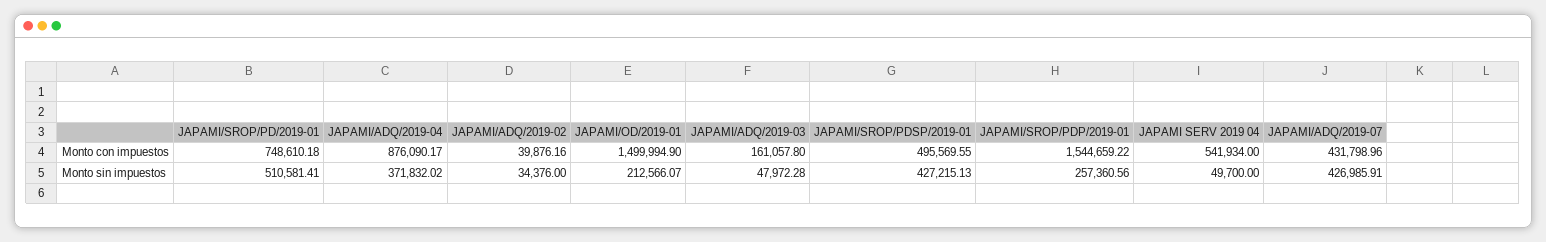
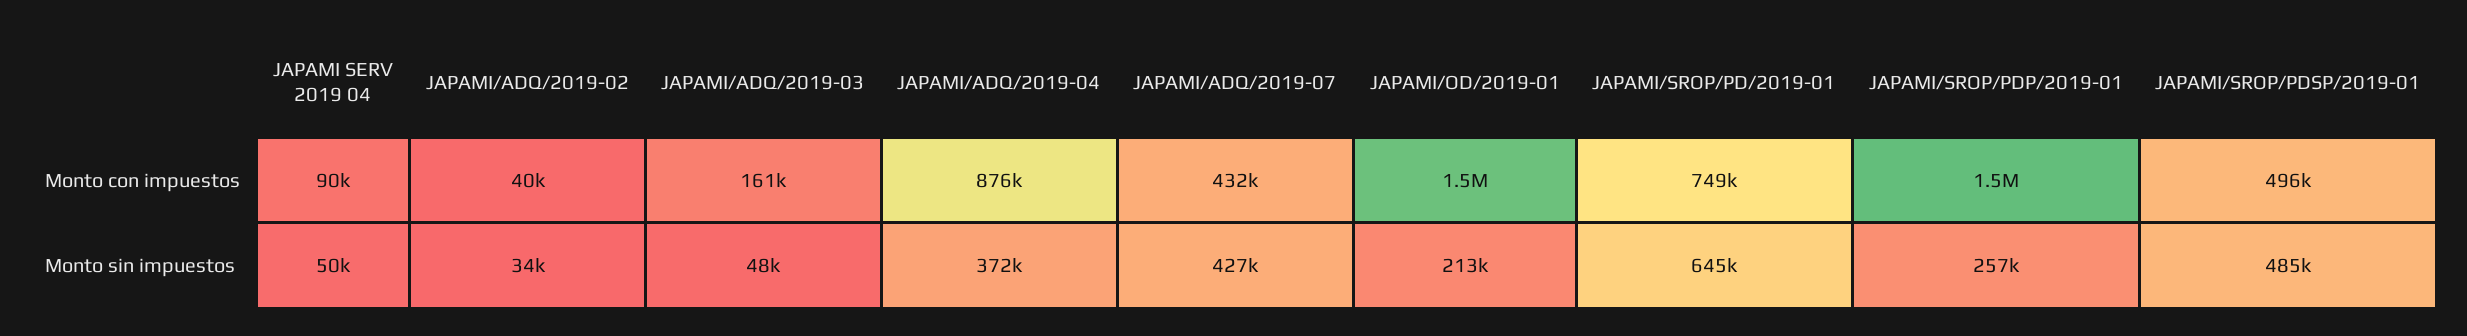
JAPAMI SERV 2019 04, Monto con impuestos: 541934 -> 90000
JAPAMI/SROP/PD/2019-01, Monto sin impuestos: 510581.41 -> 645000
JAPAMI/SROP/PDSP/2019-01, Monto sin impuestos: 427215.13 -> 485000

